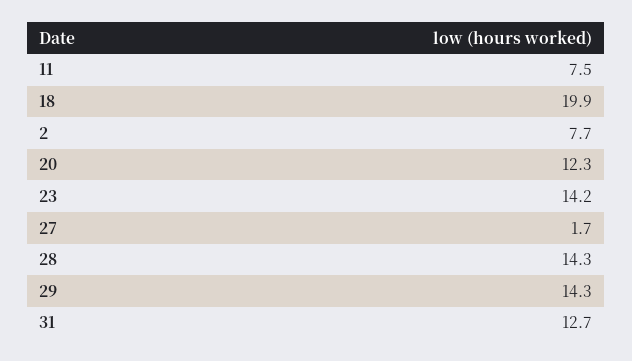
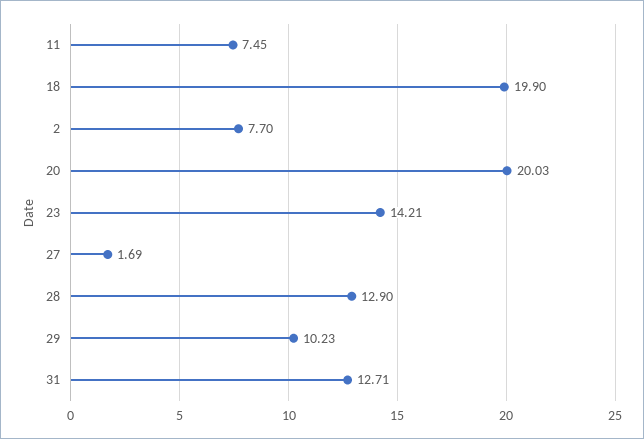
20: 12.3 -> 20.03
28: 14.3 -> 12.9
29: 14.3 -> 10.23

